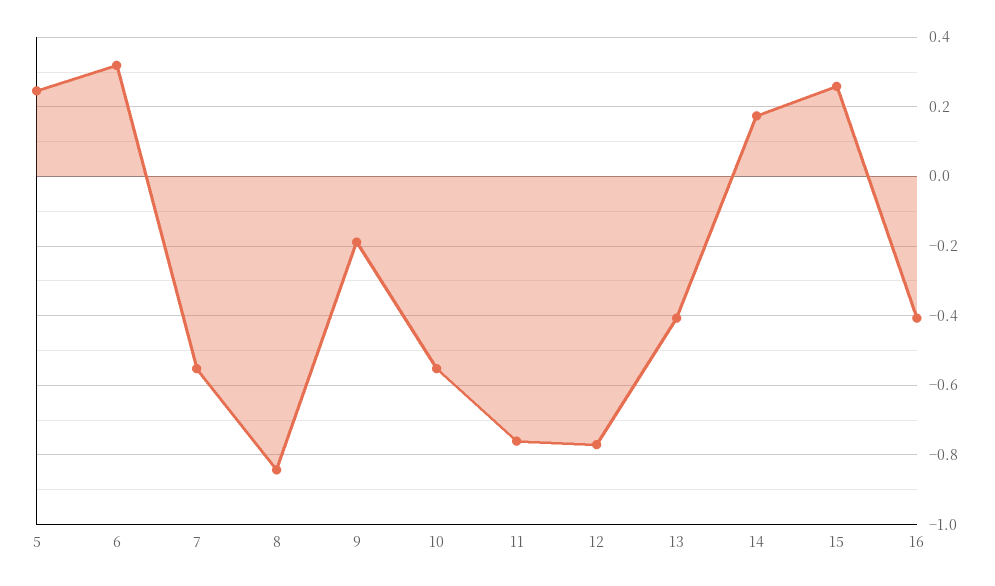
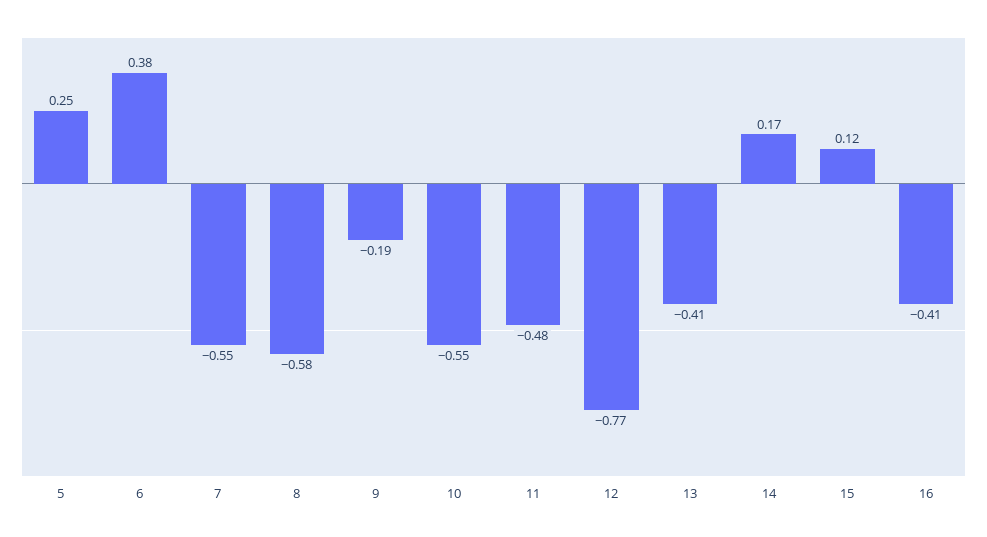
6: 0.32 -> 0.38
8: -0.84 -> -0.58
11: -0.76 -> -0.48
15: 0.26 -> 0.12

